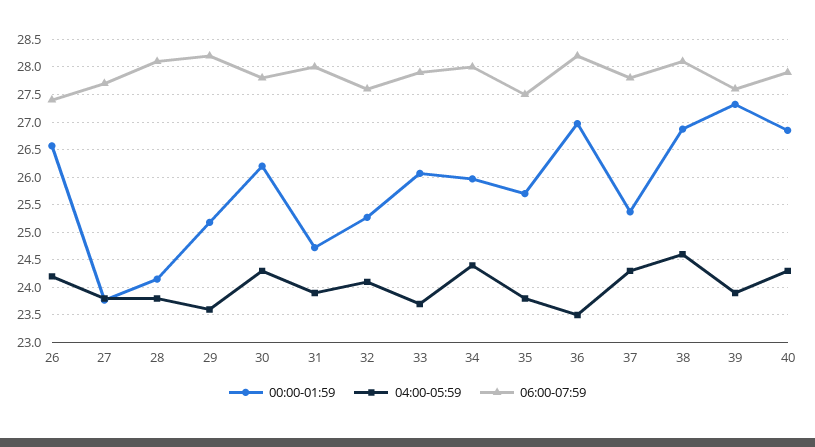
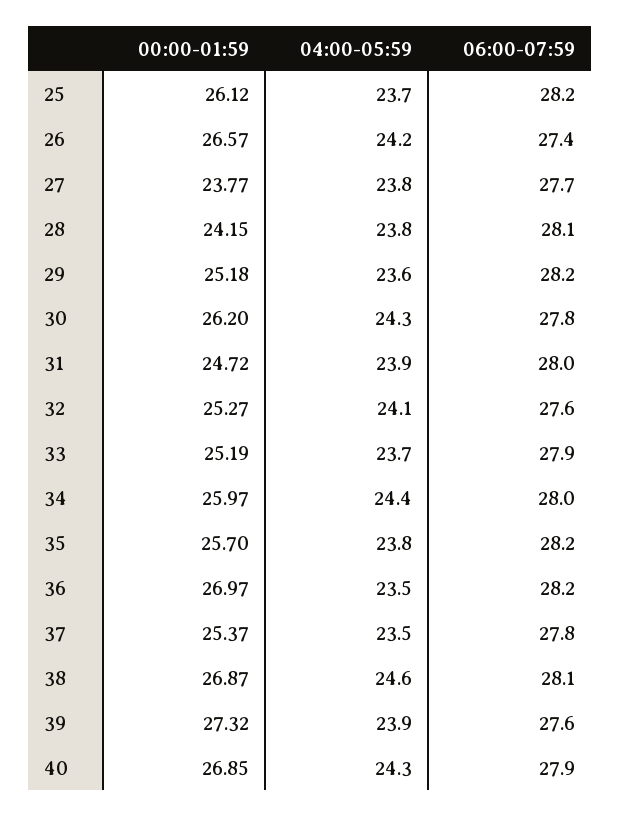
00:00-01:59, 33: 26 -> 25.19
06:00-07:59, 35: 27.5 -> 28.2
04:00-05:59, 37: 24.25 -> 23.5
00:00-01:59, 25: none -> 26.12
04:00-05:59, 25: none -> 23.7
06:00-07:59, 25: none -> 28.2

